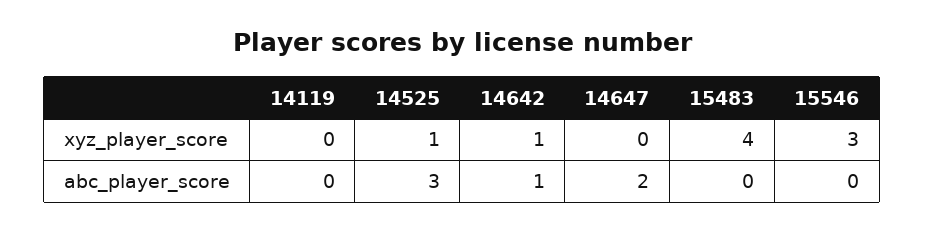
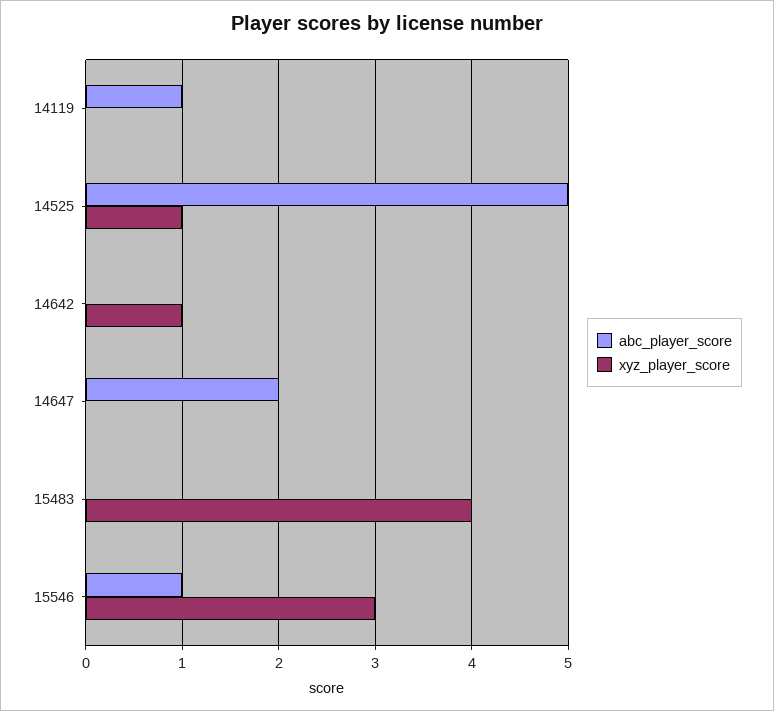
abc_player_score, 14119: 0 -> 1
abc_player_score, 14525: 3 -> 5
abc_player_score, 14642: 1 -> 0
abc_player_score, 15546: 0 -> 1

